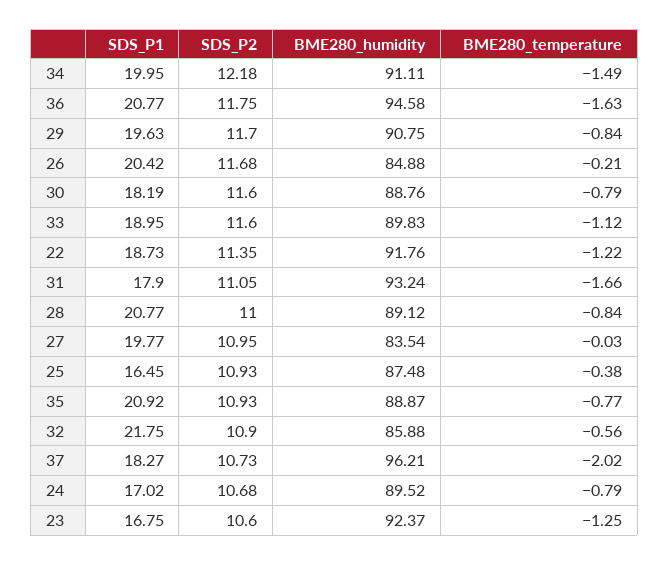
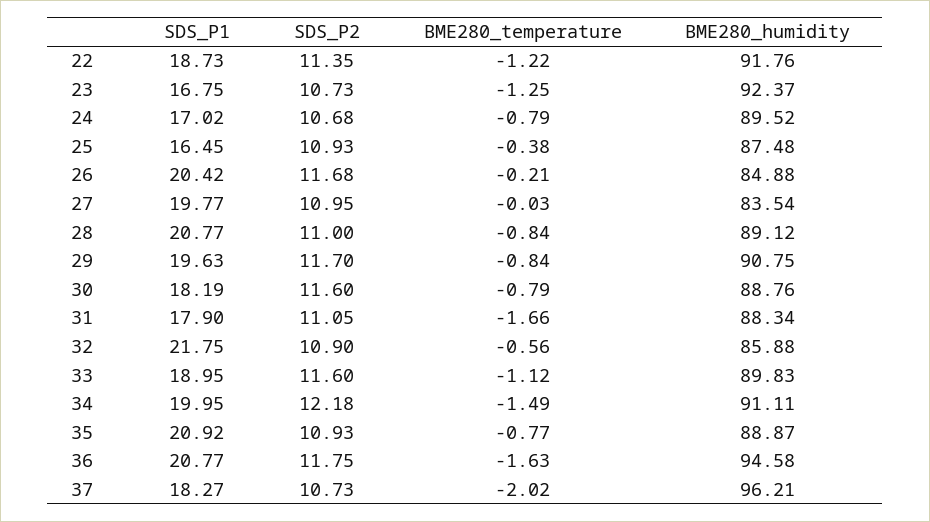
BME280_humidity, 31: 93.24 -> 88.34
SDS_P2, 23: 10.6 -> 10.73

